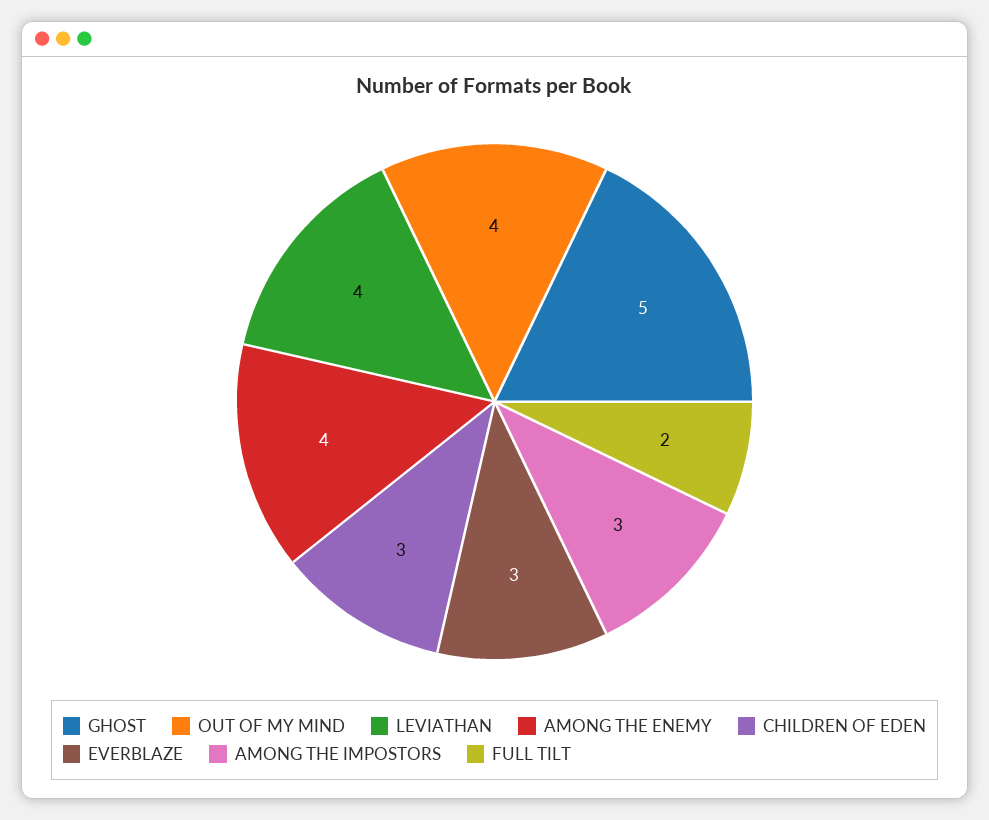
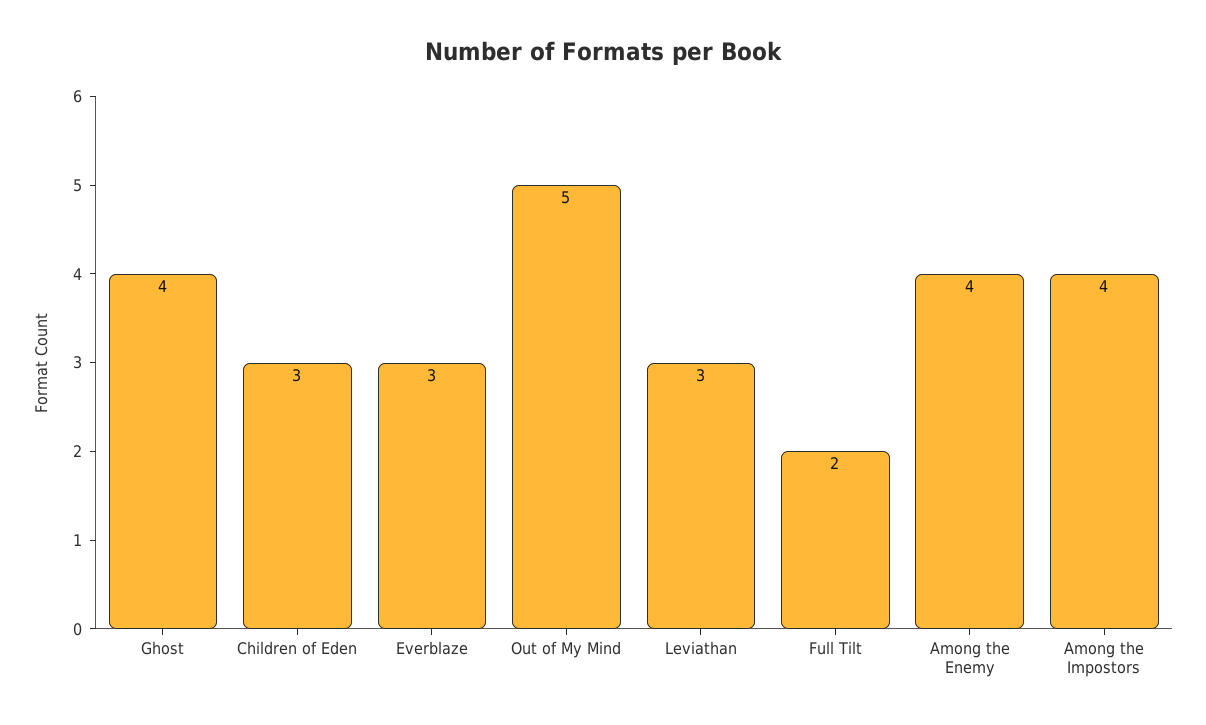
GHOST: 5 -> 4
OUT OF MY MIND: 4 -> 5
LEVIATHAN: 4 -> 3
AMONG THE IMPOSTORS: 3 -> 4

